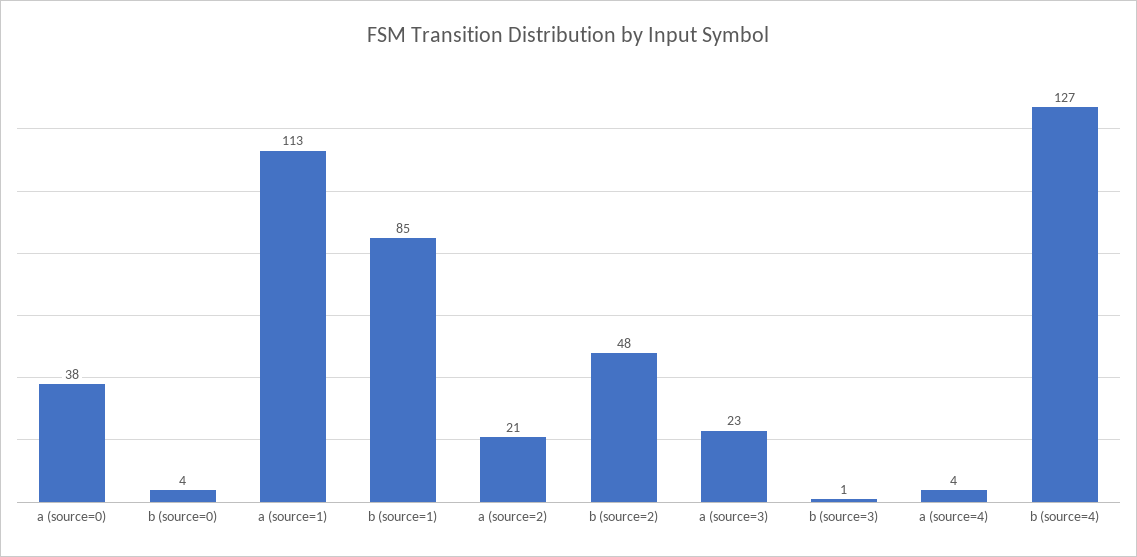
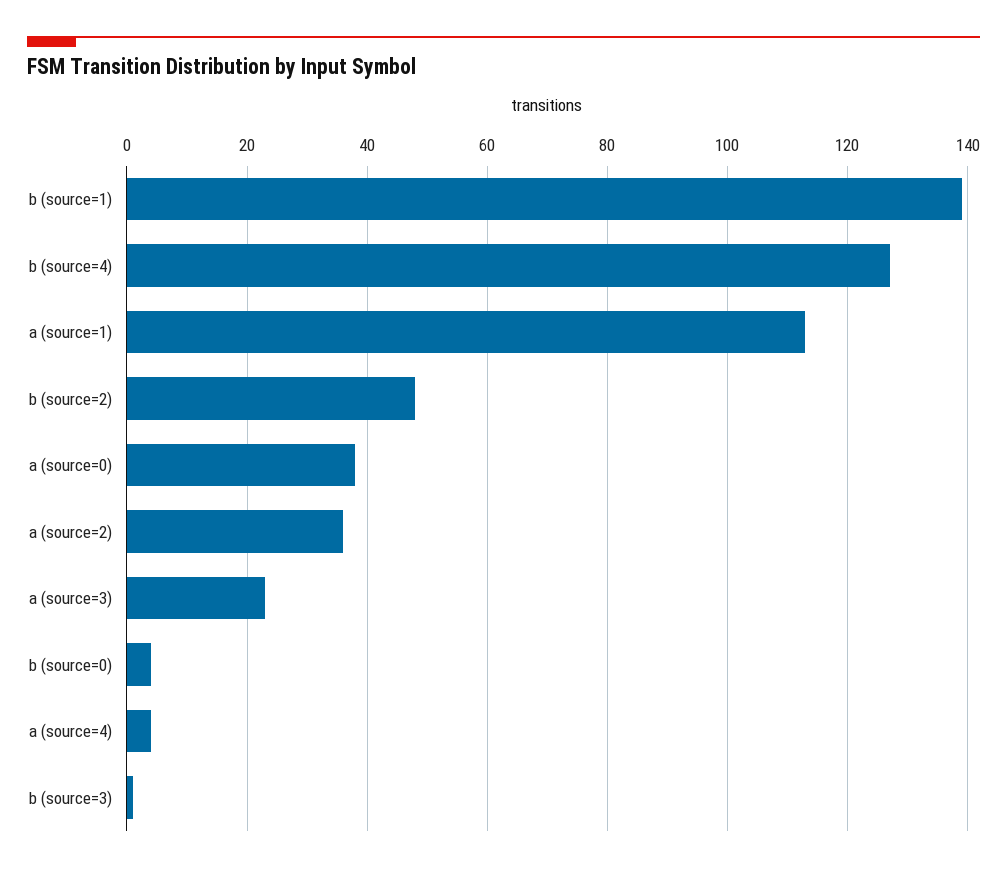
b (source=1): 85 -> 140
a (source=2): 21 -> 35

